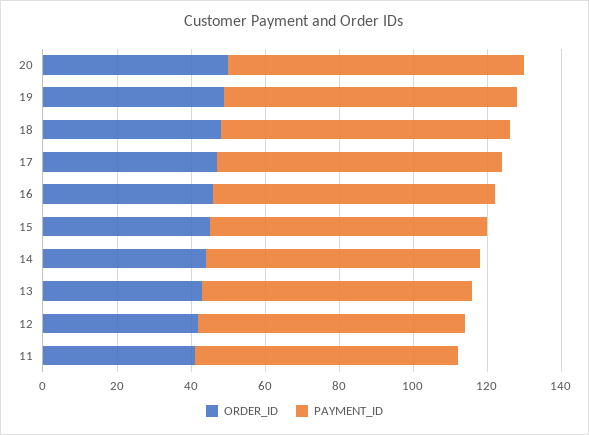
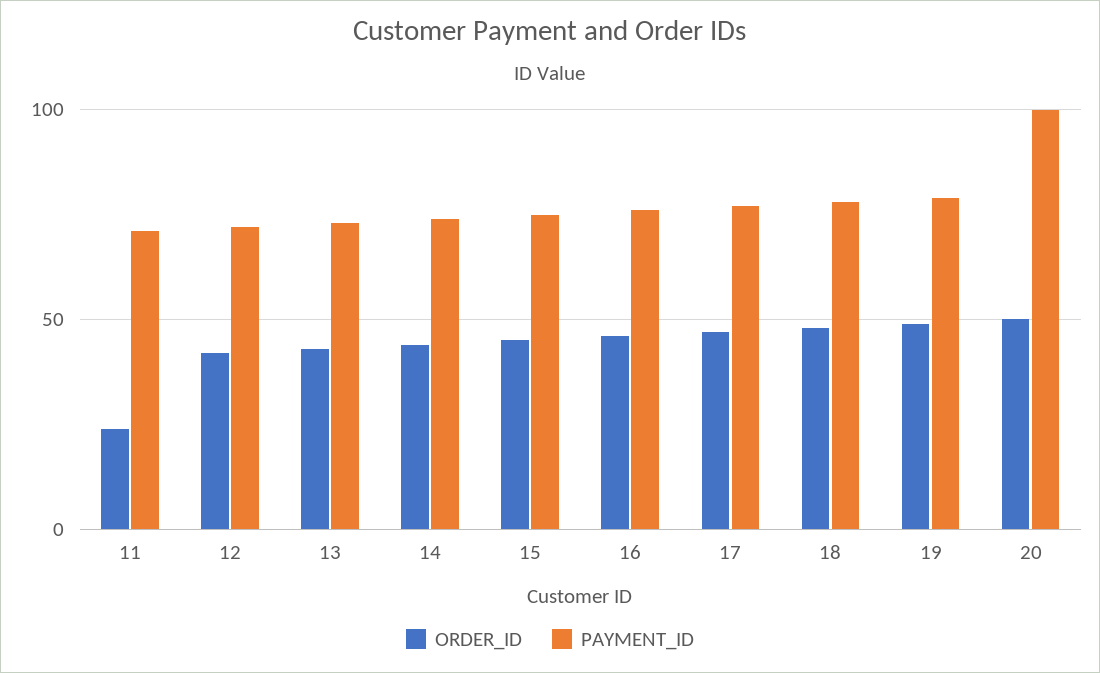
PAYMENT_ID, 20: 80 -> 100
ORDER_ID, 11: 40 -> 25

